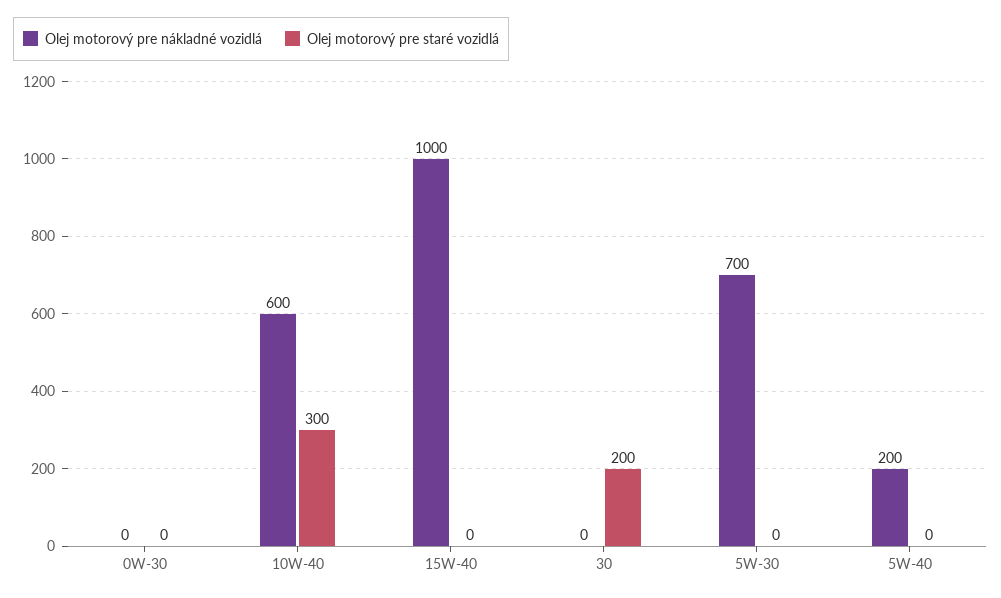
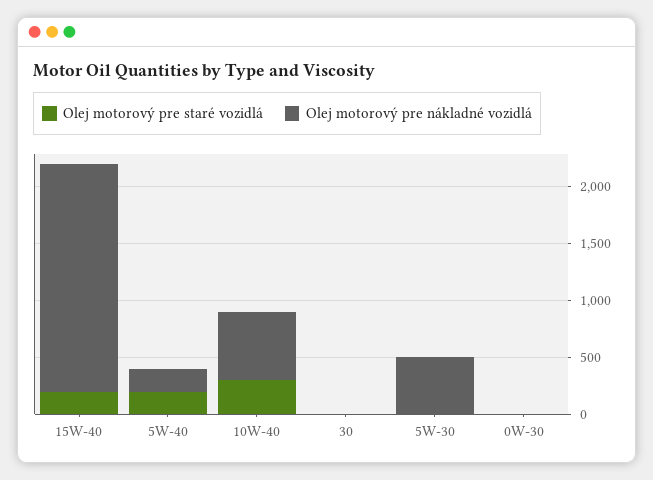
Olej motorový pre nákladné vozidlá, 15W-40: 1000 -> 2000
Olej motorový pre staré vozidlá, 15W-40: 0 -> 200
Olej motorový pre staré vozidlá, 30: 200 -> 0
Olej motorový pre nákladné vozidlá, 5W-30: 700 -> 500
Olej motorový pre staré vozidlá, 5W-40: 0 -> 200

